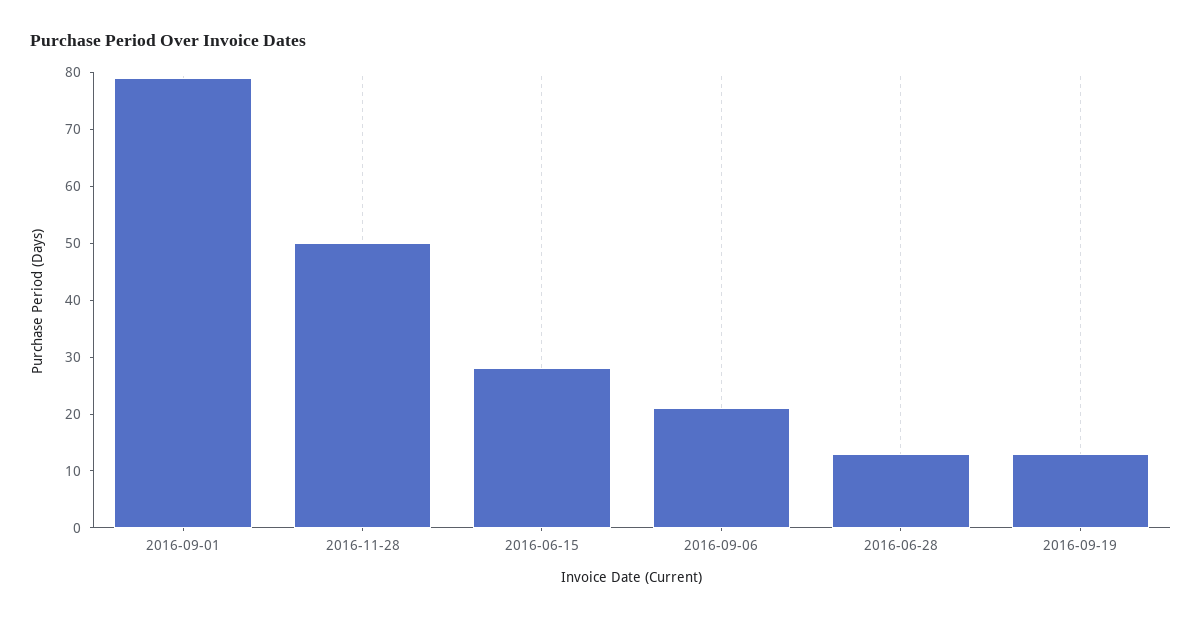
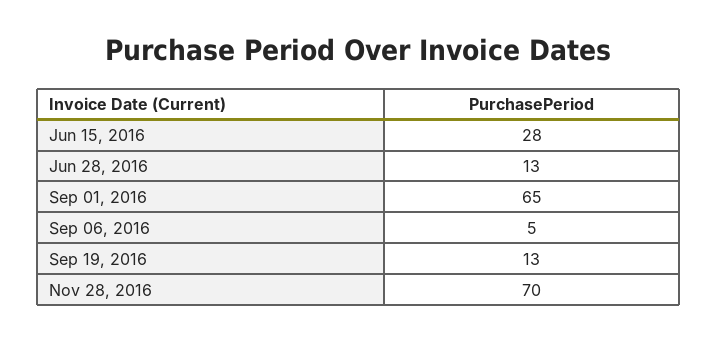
2016-09-01: 80 -> 65
2016-11-28: 50 -> 70
2016-09-06: 20 -> 5

